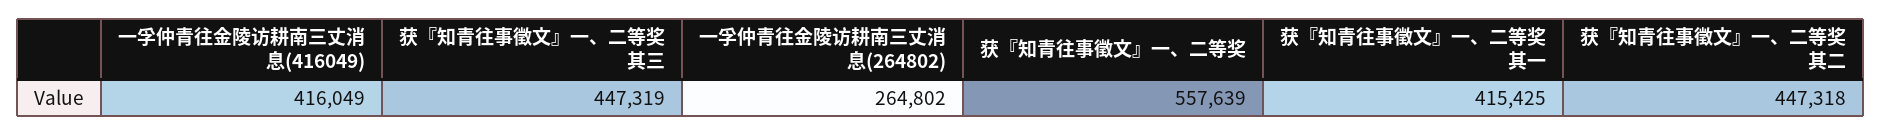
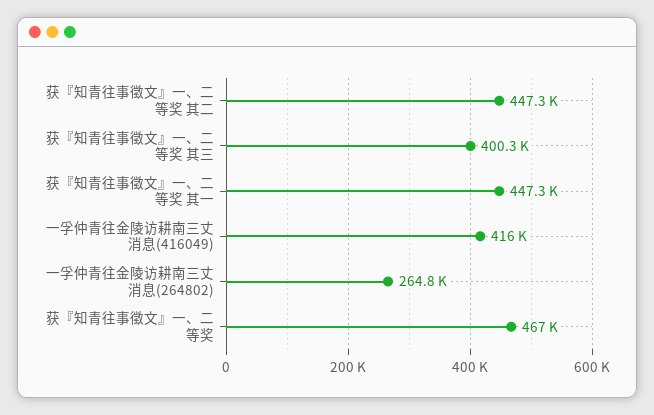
获『知青往事徵文』一、二等奖 其三: 447319 -> 400300
获『知青往事徵文』一、二等奖: 557639 -> 467000
获『知青往事徵文』一、二等奖 其一: 415425 -> 447300

